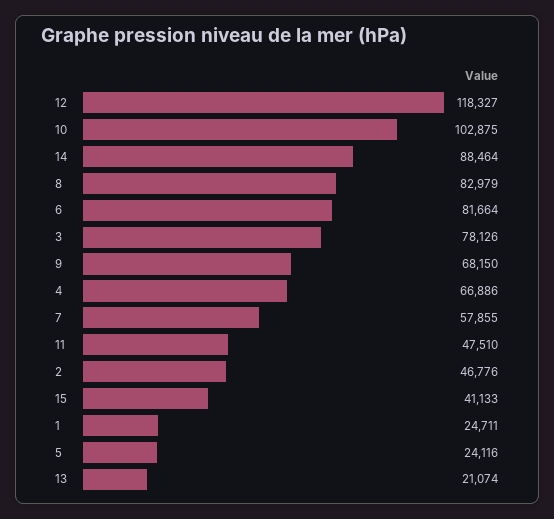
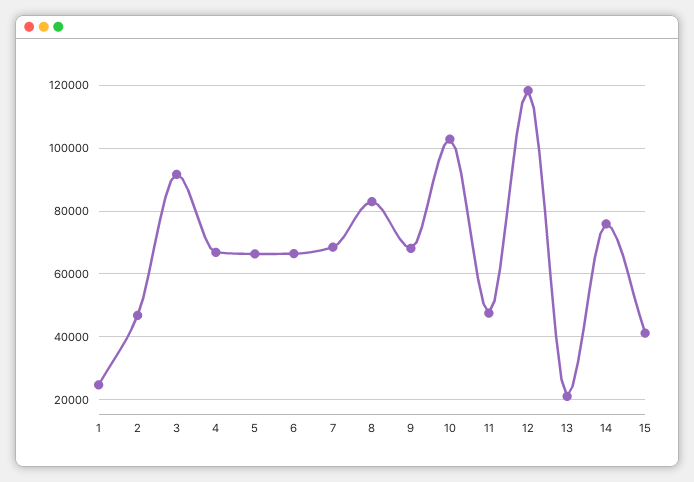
14: 88464 -> 76000
6: 81664 -> 66000
3: 78126 -> 92000
7: 57855 -> 68000
5: 24116 -> 66000

